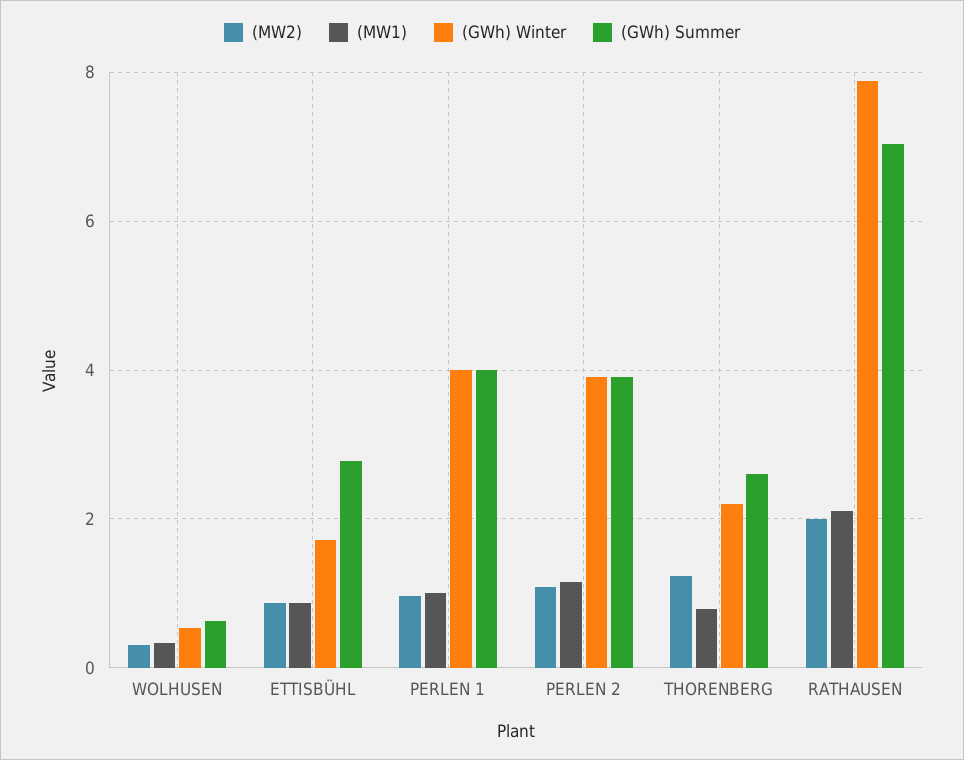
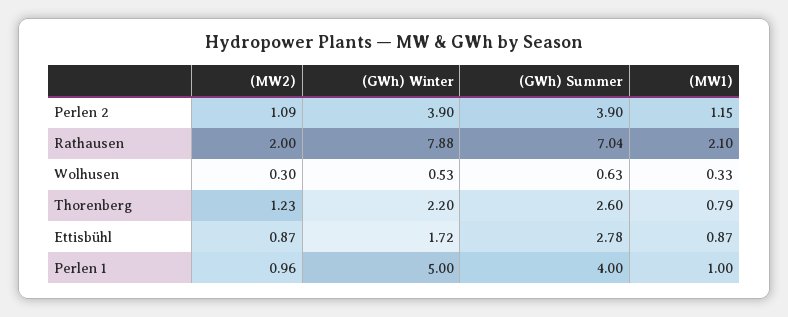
(GWh) Winter, PERLEN 1: 4 -> 5

